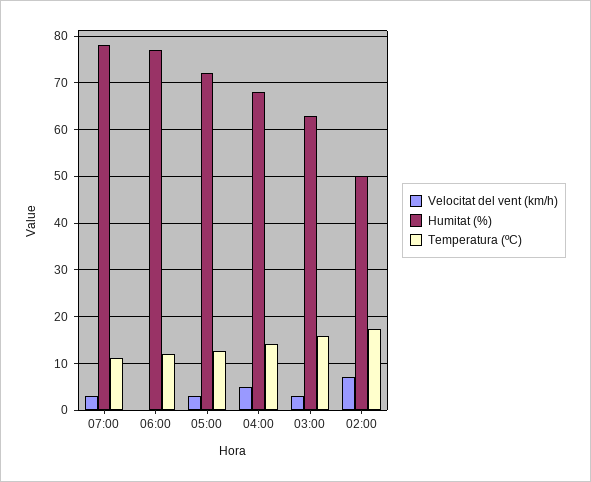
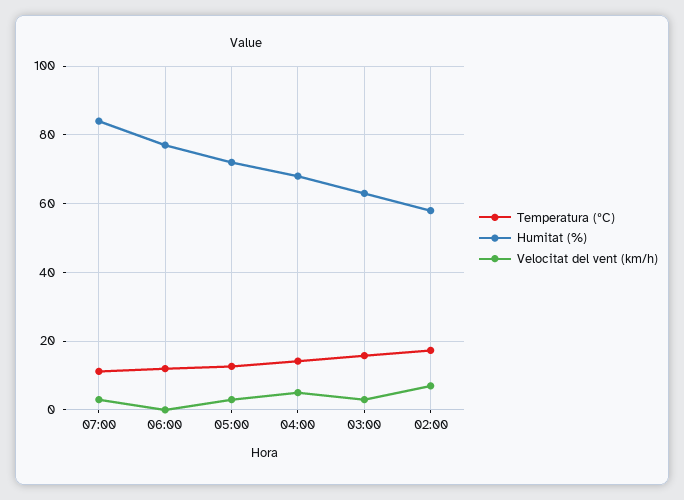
Humitat (%), 07:00: 78 -> 84
Humitat (%), 02:00: 50 -> 58

